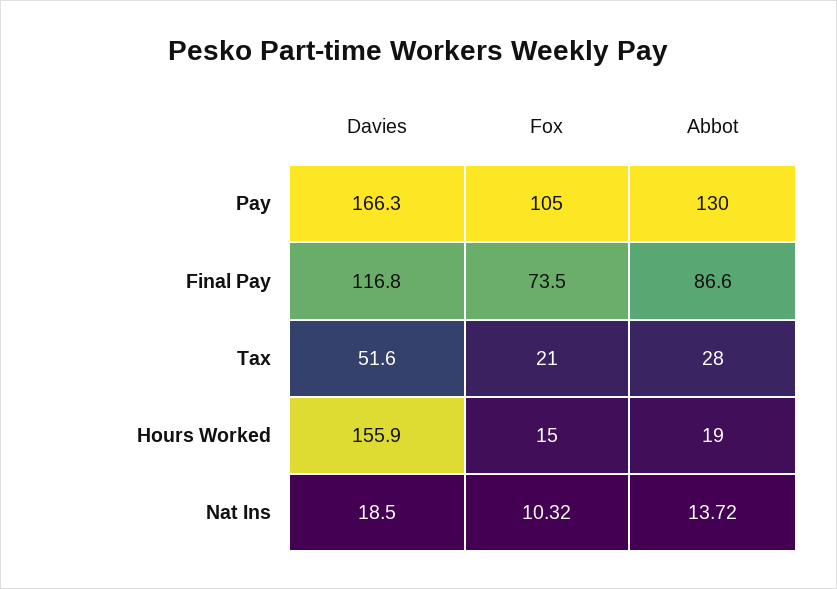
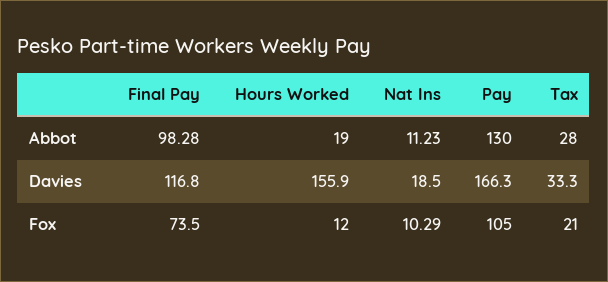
Abbot, Final Pay: 86.6 -> 98.28
Davies, Tax: 51.6 -> 33.3
Fox, Hours Worked: 15 -> 12
Fox, Nat Ins: 10.32 -> 10.29
Abbot, Nat Ins: 13.72 -> 11.23

